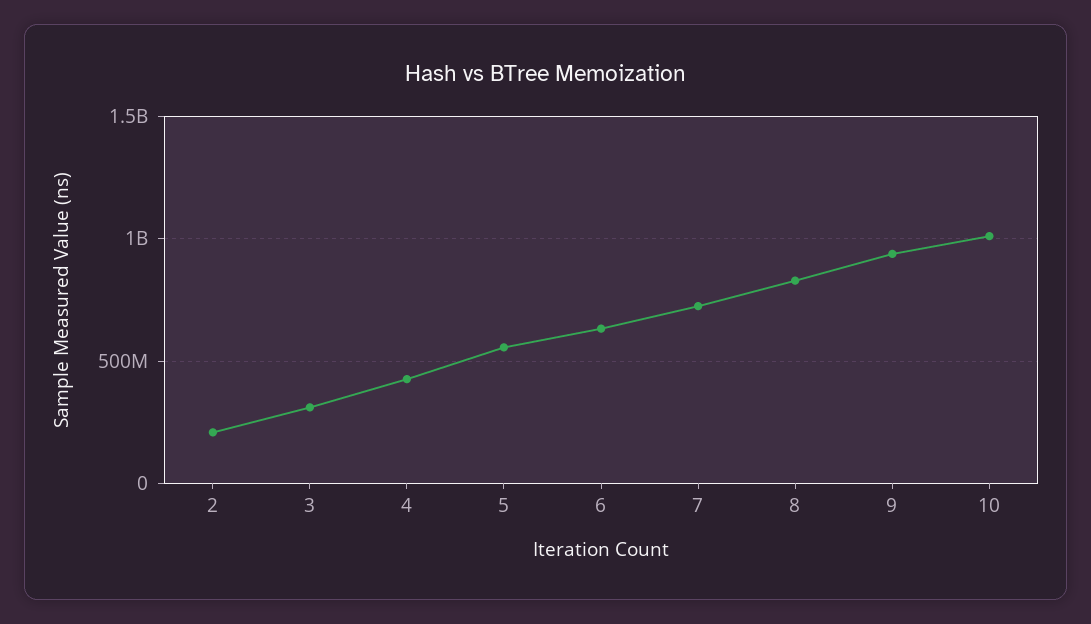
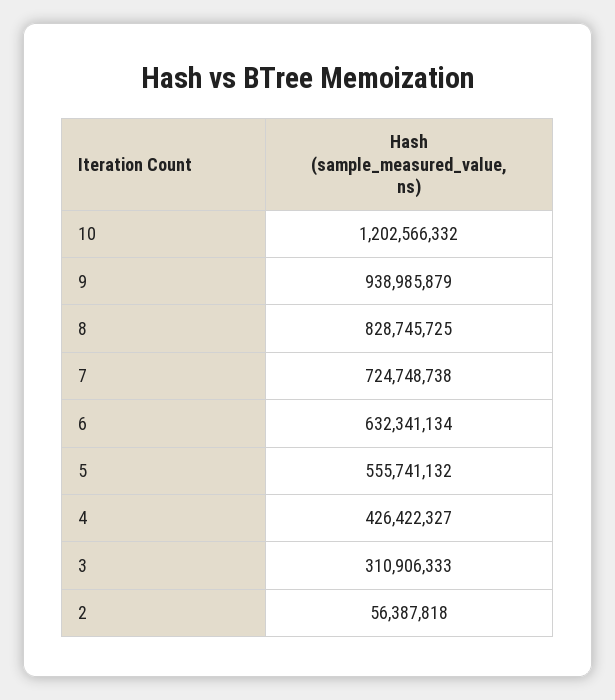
2: 200000000 -> 56387818
10: 1000000000 -> 1202566332

